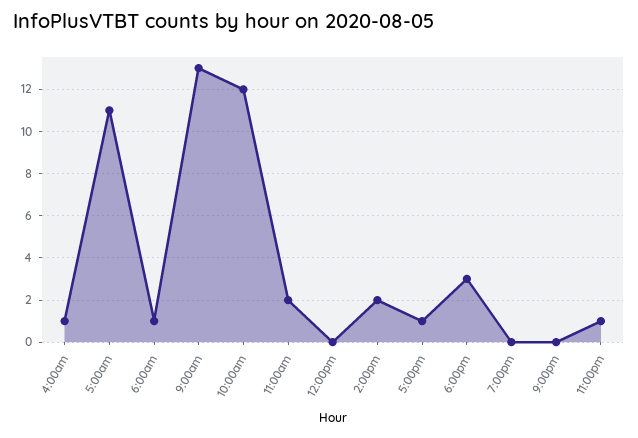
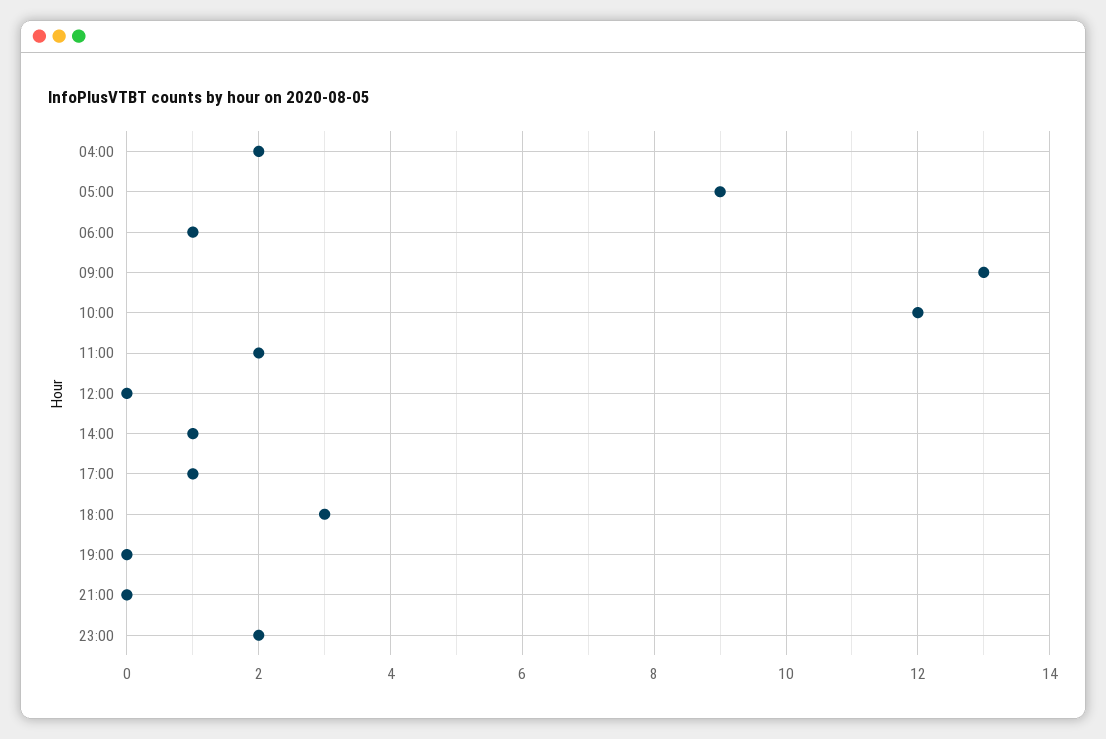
4:00am: 1 -> 2
5:00am: 11 -> 9
2:00pm: 2 -> 1
11:00pm: 1 -> 2

